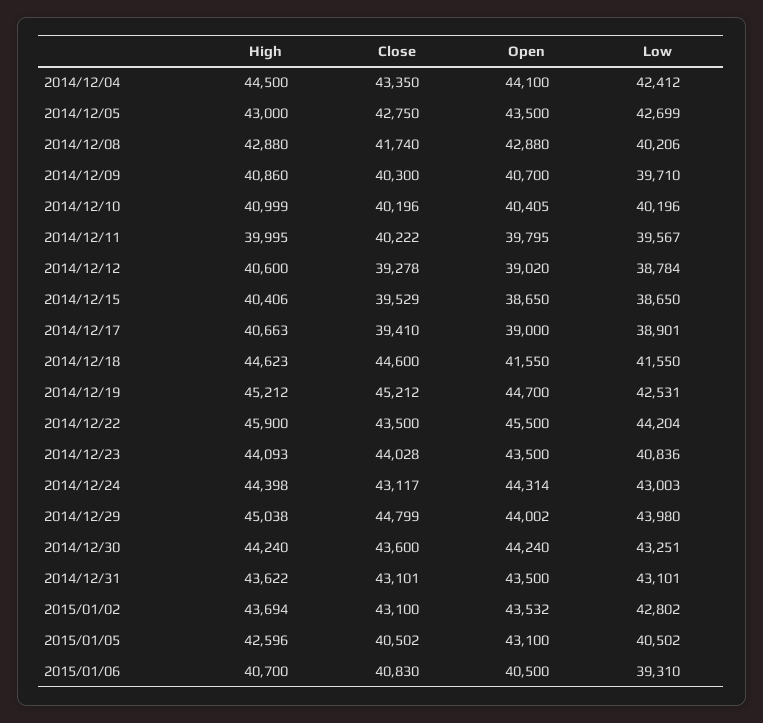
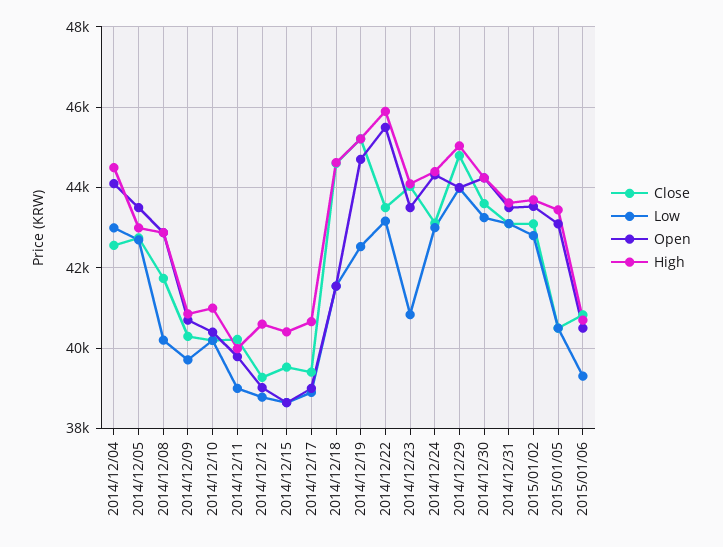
Close, 2014/12/04: 43350 -> 42600
Low, 2014/12/04: 42412 -> 43000
Low, 2014/12/11: 39567 -> 39000
Low, 2014/12/22: 44204 -> 43200
High, 2015/01/05: 42596 -> 43400

